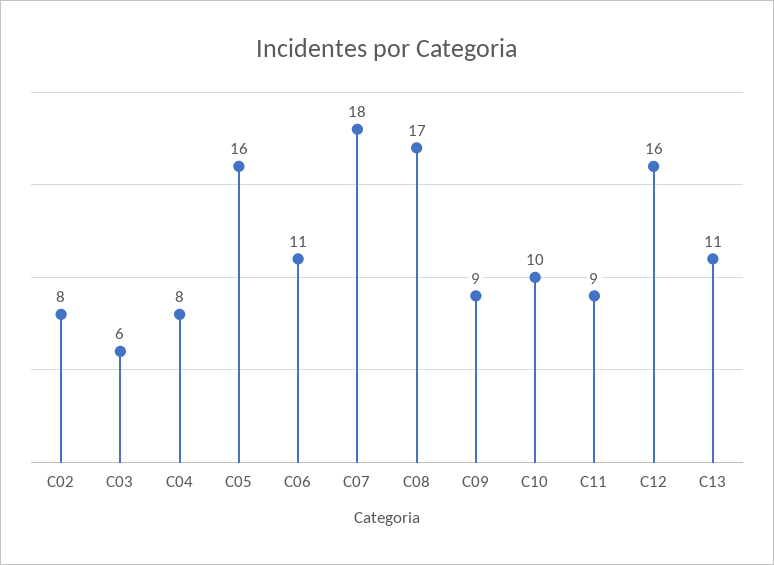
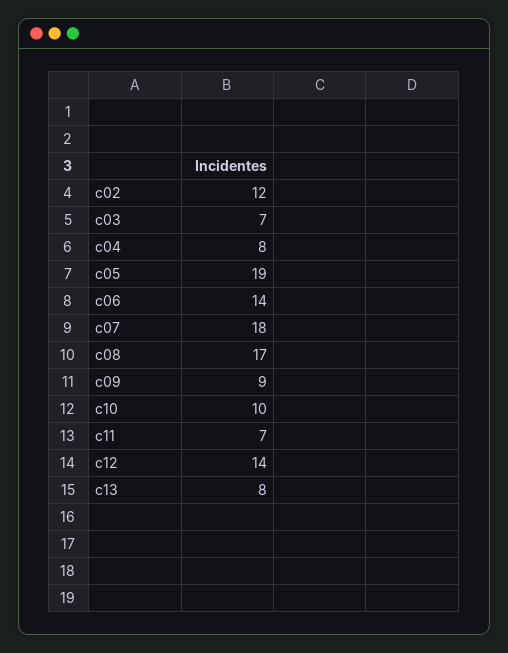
C02: 8 -> 12
C03: 6 -> 7
C05: 16 -> 19
C06: 11 -> 14
C11: 9 -> 7
C12: 16 -> 14
C13: 11 -> 8

